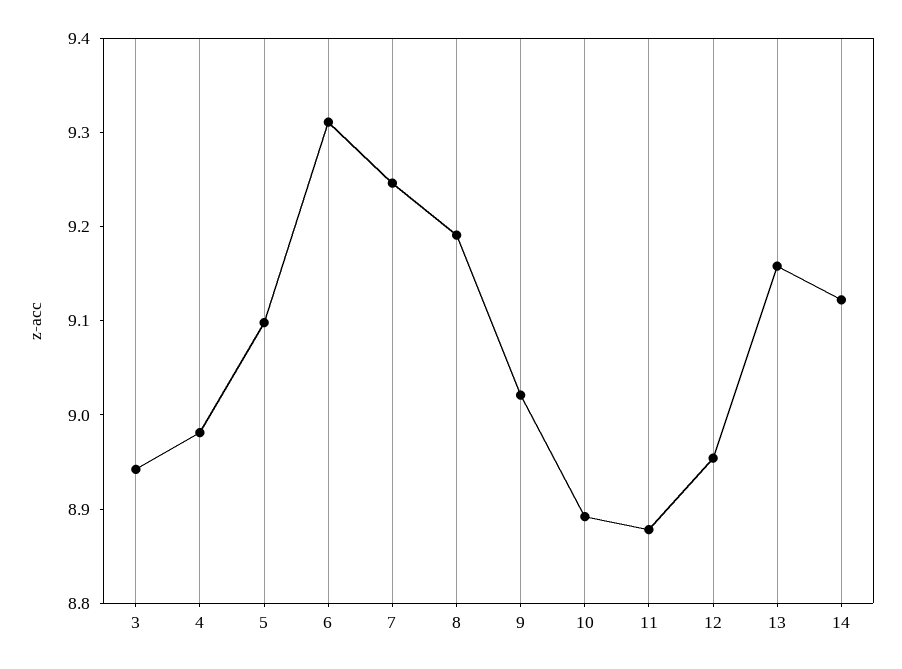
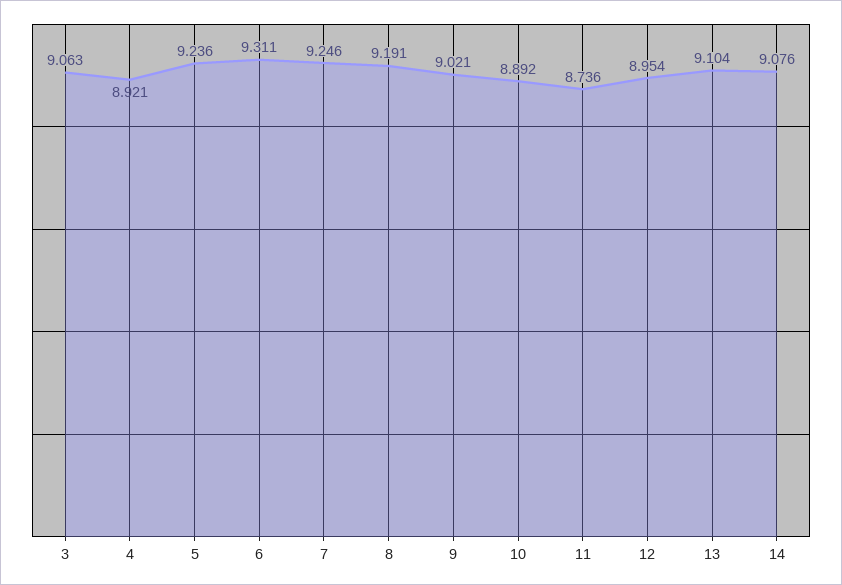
3: 8.94 -> 9.063
4: 8.98 -> 8.921
5: 9.1 -> 9.236
11: 8.88 -> 8.736
13: 9.16 -> 9.104
14: 9.12 -> 9.076

